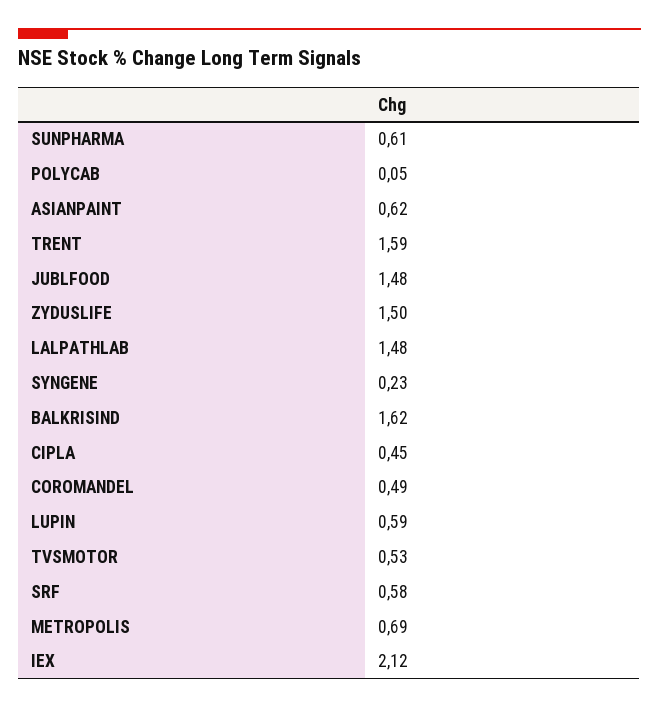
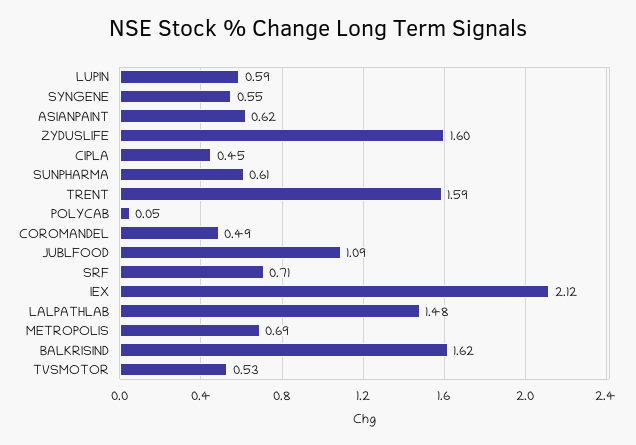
JUBLFOOD: 1.48 -> 1.09
ZYDUSLIFE: 1.5 -> 1.6
SYNGENE: 0.23 -> 0.55
SRF: 0.58 -> 0.71

